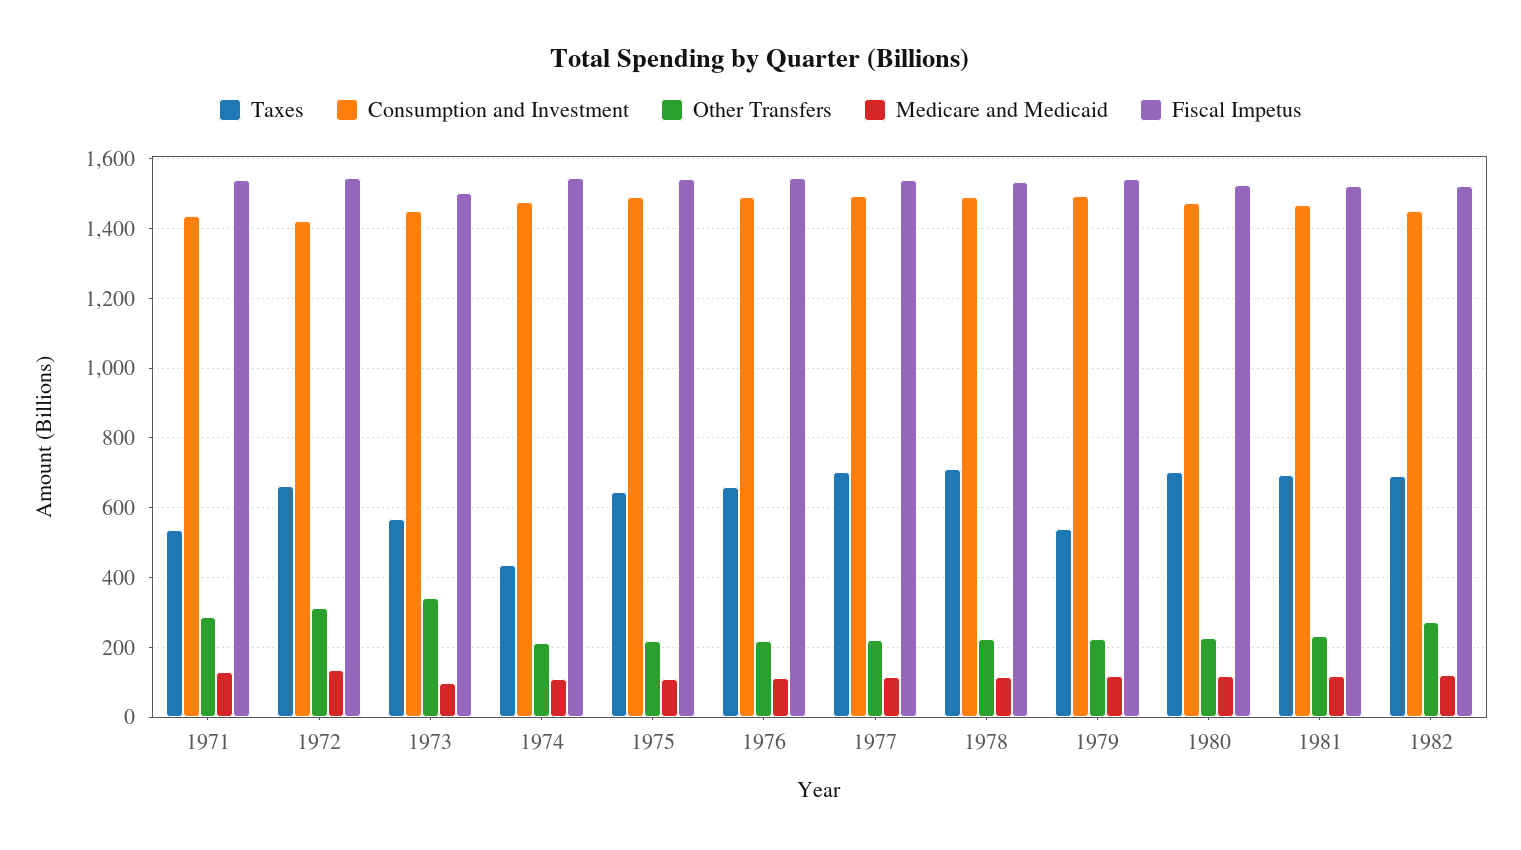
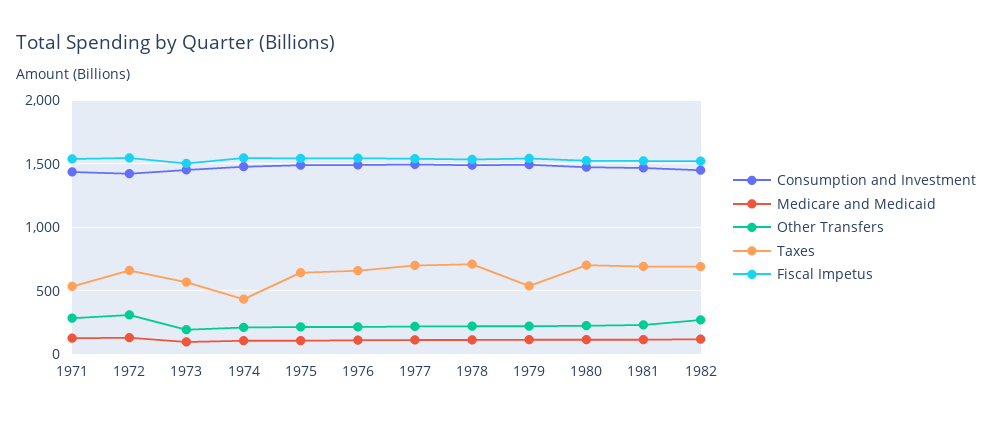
Other Transfers, 1973: 340 -> 200

